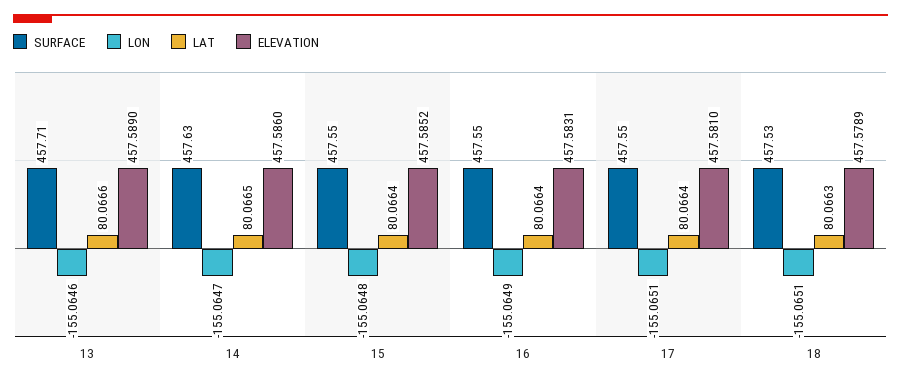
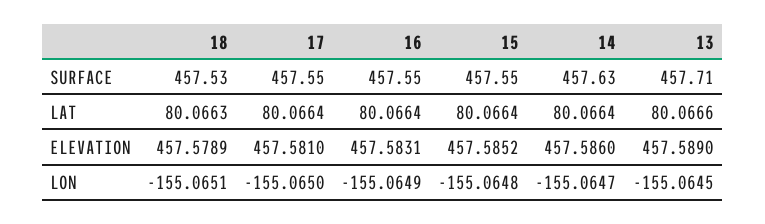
LON, 13: -155.0646 -> -155.0645
LAT, 14: 80.0665 -> 80.0664
LON, 17: -155.0651 -> -155.065

